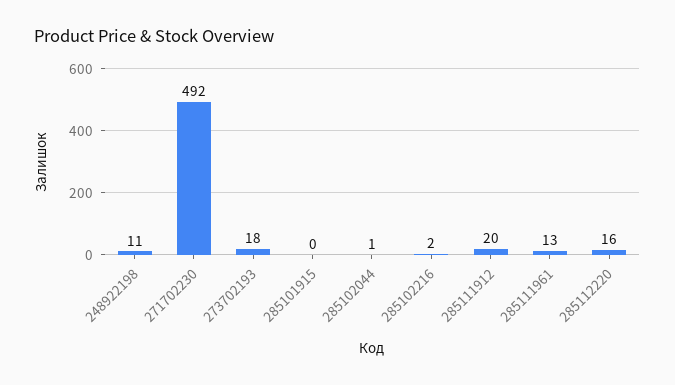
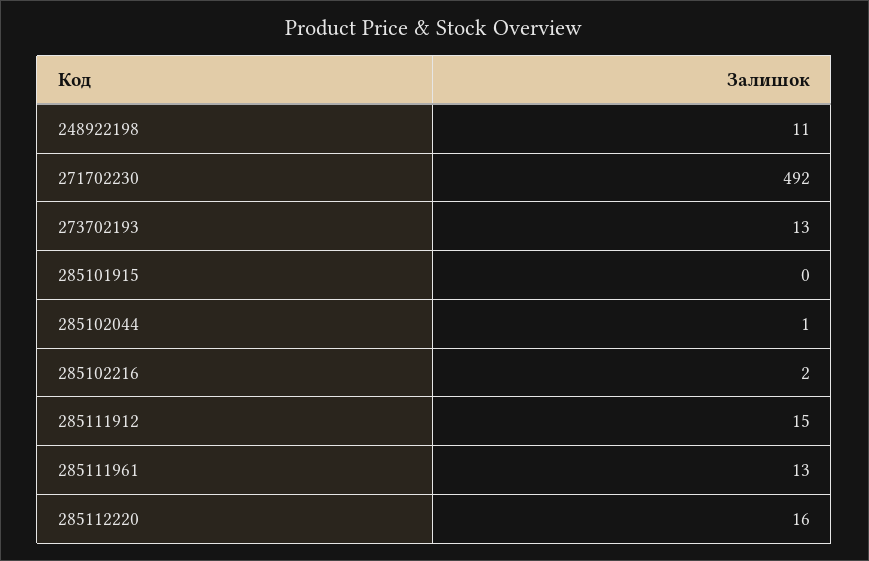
273702193: 18 -> 13
285111912: 20 -> 15

